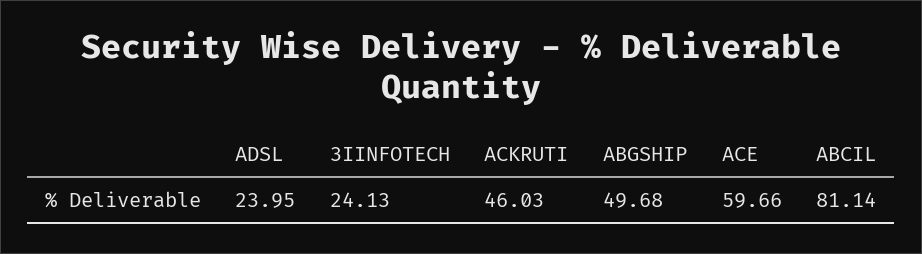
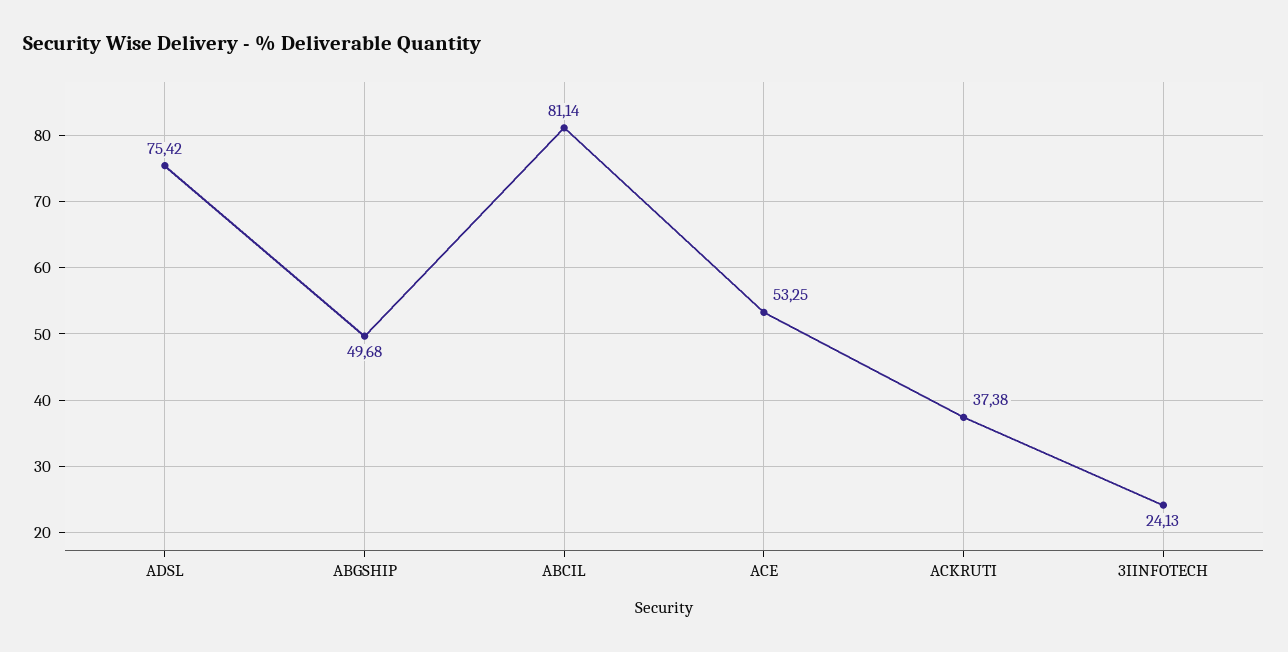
ADSL: 23.95 -> 75.42
ACKRUTI: 46.03 -> 37.38
ACE: 59.66 -> 53.25

